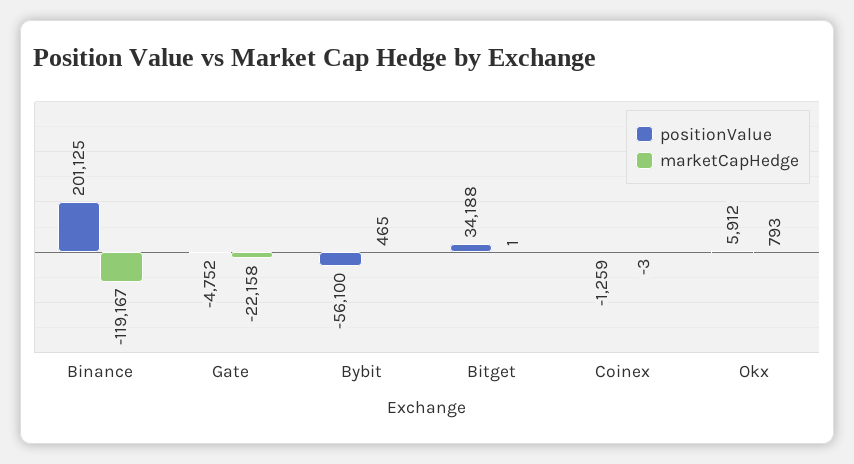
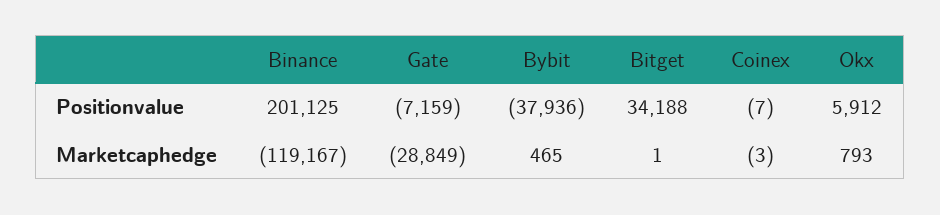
positionValue, Gate: -4752 -> -7159
marketCapHedge, Gate: -22158 -> -28849
positionValue, Bybit: -56100 -> -37936
positionValue, Coinex: -1259 -> -7

